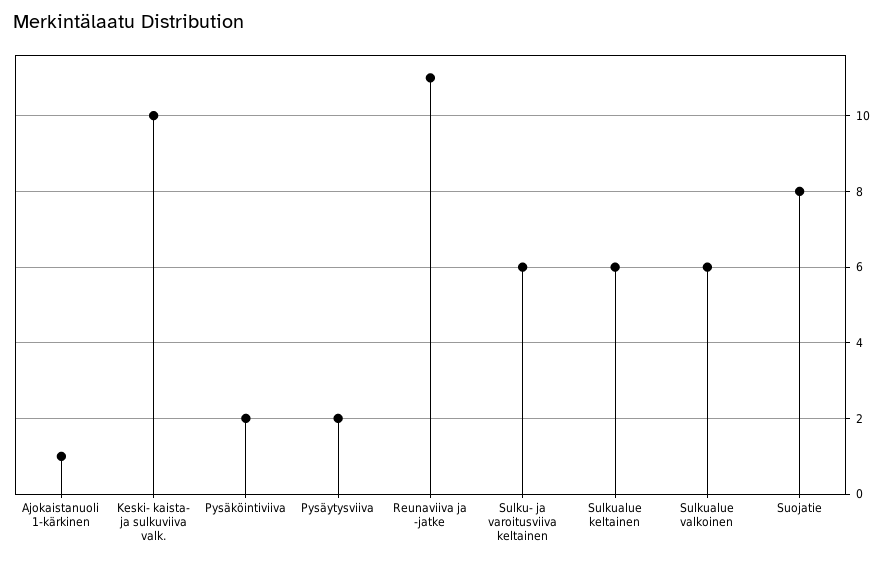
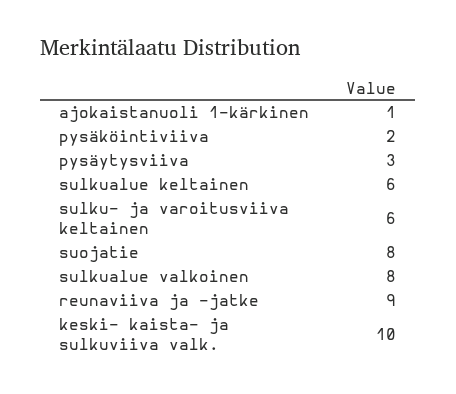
Pysäytysviiva: 2 -> 3
Reunaviiva ja -jatke: 11 -> 9
Sulkualue valkoinen: 6 -> 8

